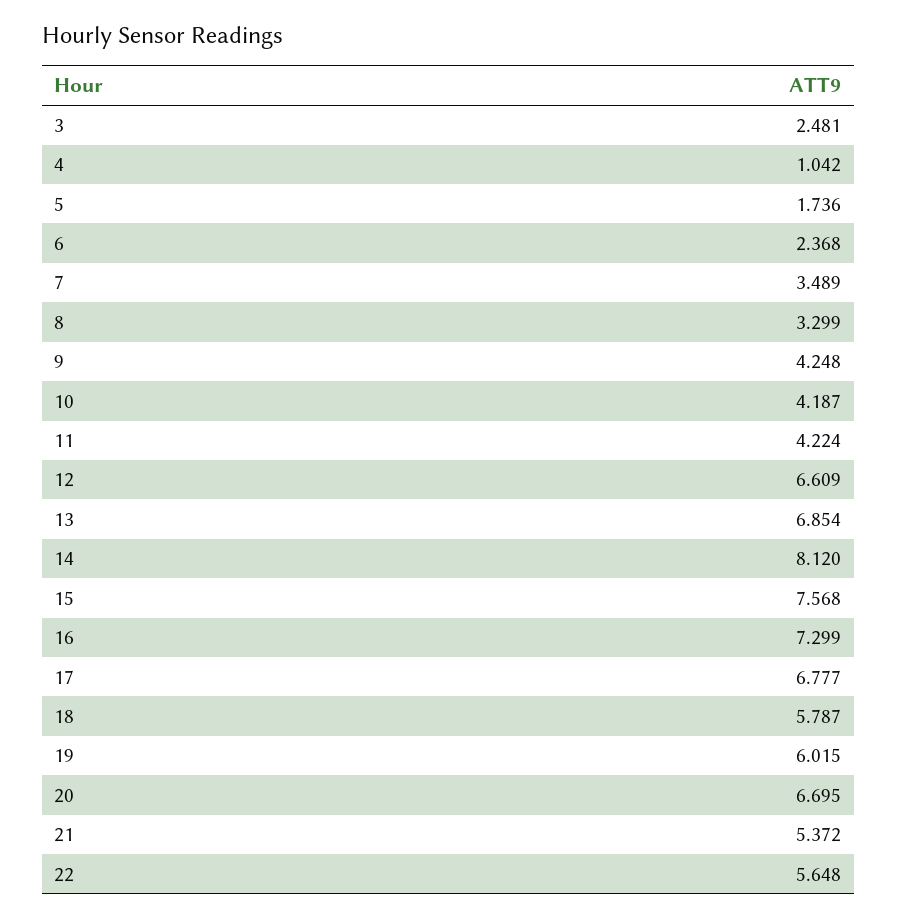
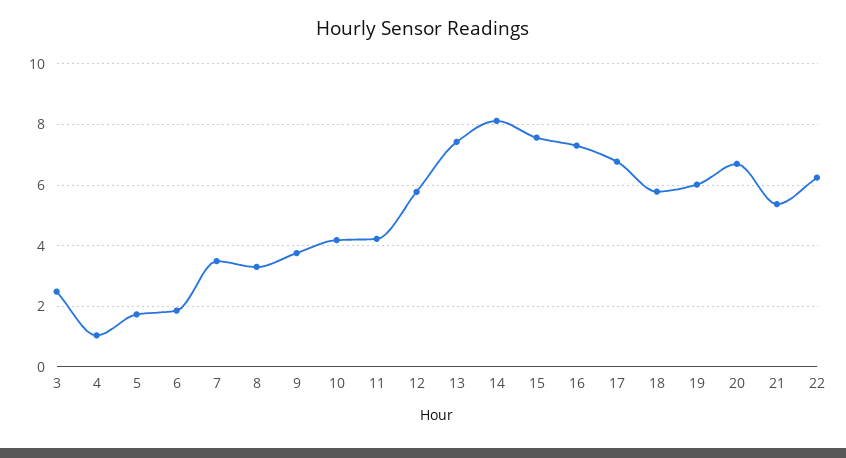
6: 2.368 -> 1.8
9: 4.248 -> 3.8
12: 6.609 -> 5.8
13: 6.854 -> 7.4
22: 5.648 -> 6.2

